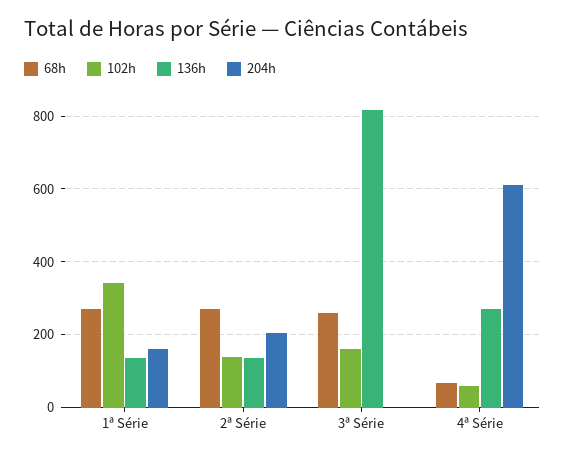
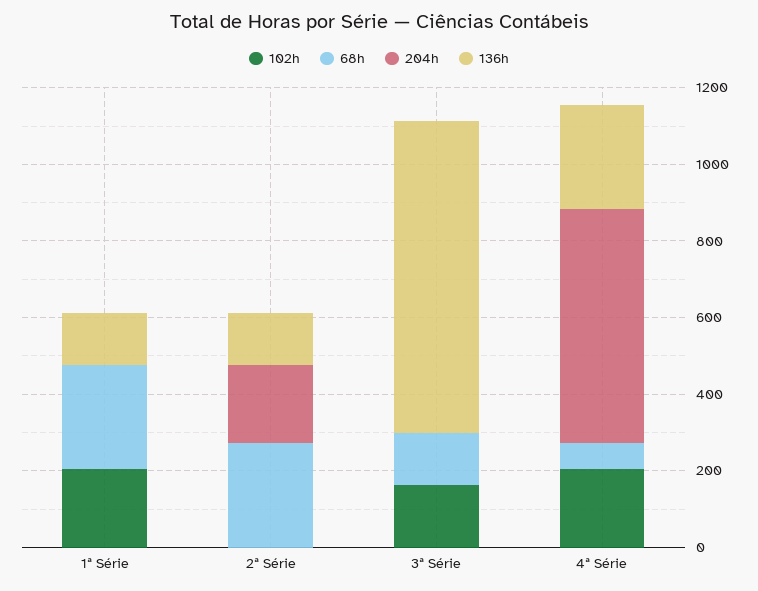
102h, 1ª Série: 340 -> 200
204h, 1ª Série: 160 -> 0
102h, 2ª Série: 140 -> 0
68h, 3ª Série: 260 -> 150
102h, 4ª Série: 60 -> 200

